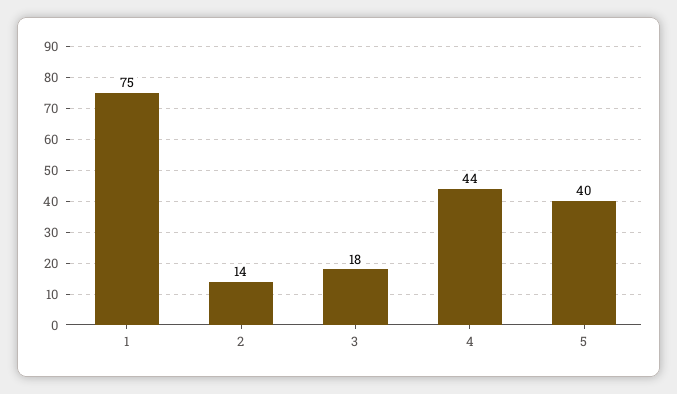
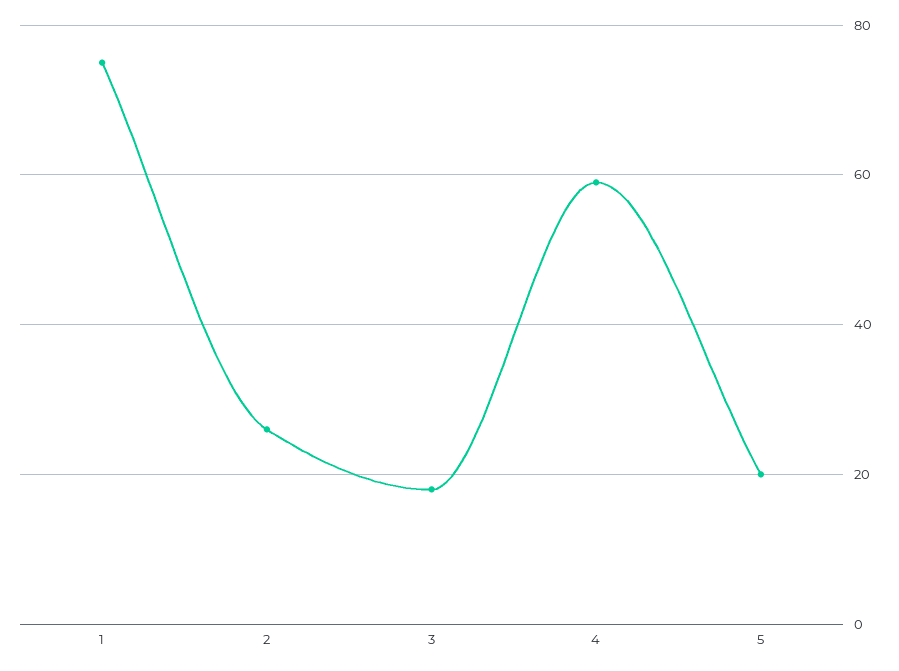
2: 14 -> 25
4: 44 -> 60
5: 40 -> 20

